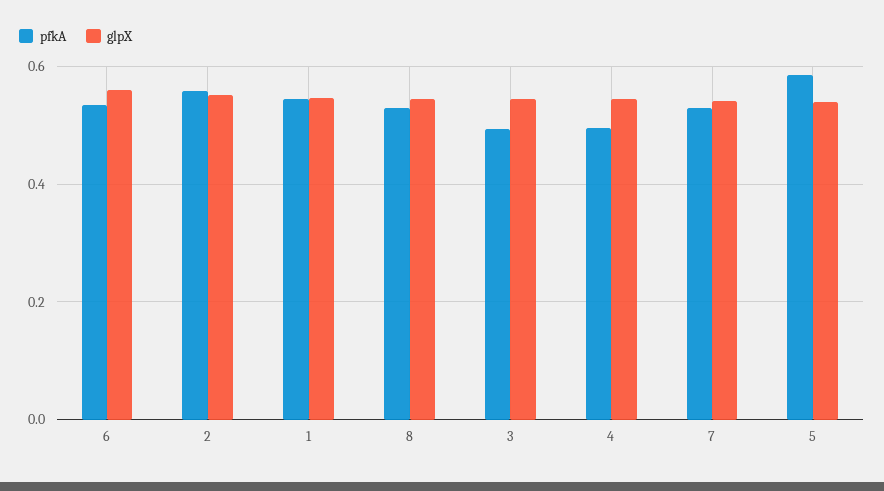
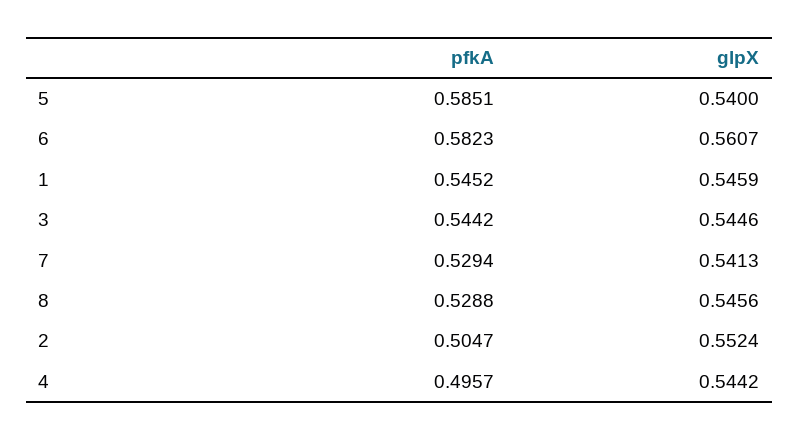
pfkA, 6: 0.54 -> 0.5823
pfkA, 2: 0.56 -> 0.5047
pfkA, 3: 0.5 -> 0.5442

